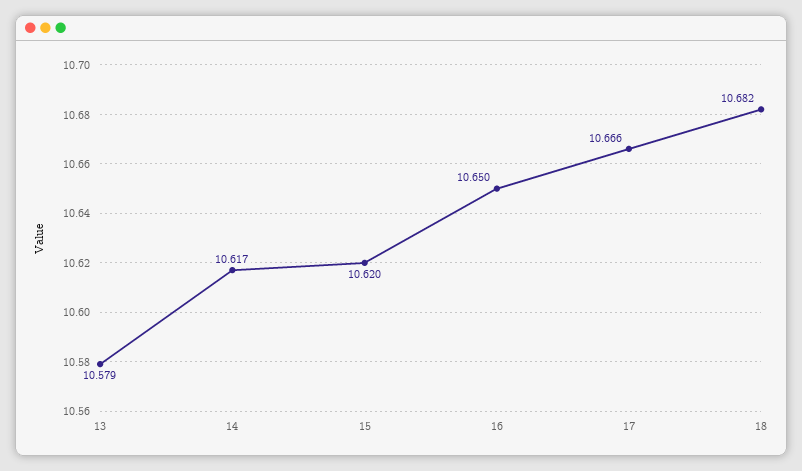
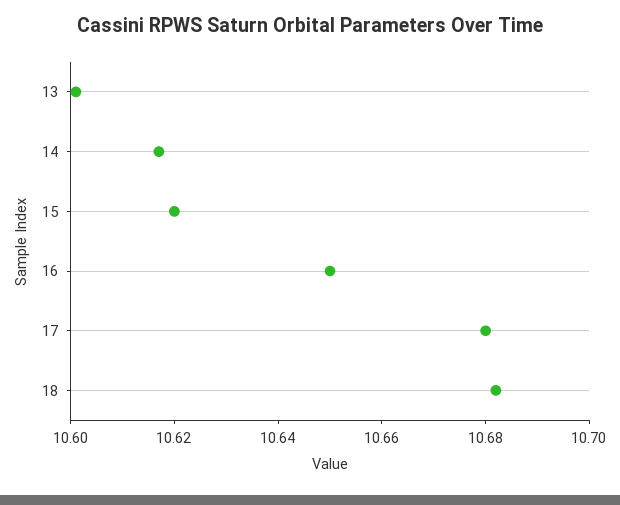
13: 10.579 -> 10.6
17: 10.666 -> 10.68

